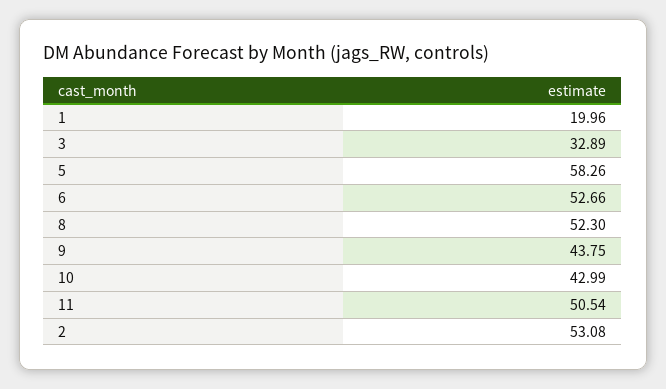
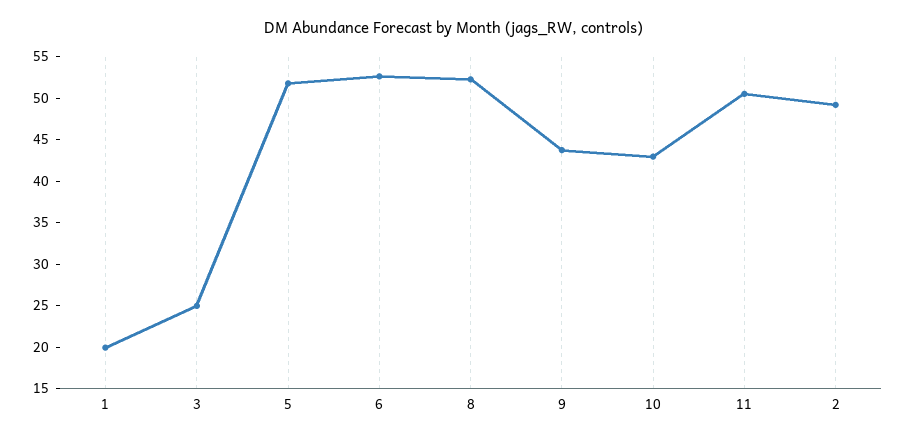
3: 32.89 -> 25
5: 58.26 -> 52
2: 53.08 -> 49

